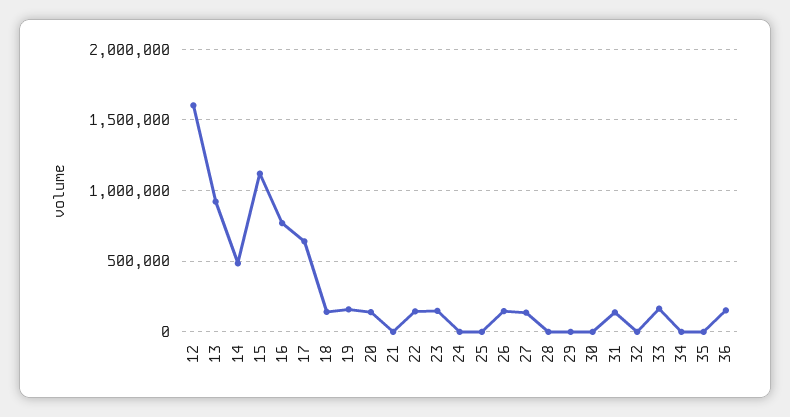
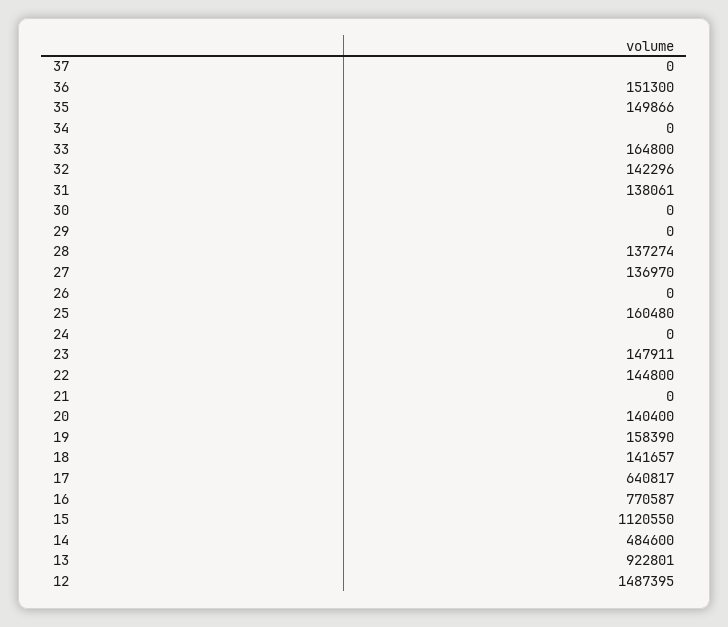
12: 1600000 -> 1487395
25: 0 -> 160480
26: 150000 -> 0
28: 0 -> 137274
32: 0 -> 142296
35: 0 -> 149866
37: none -> 0

